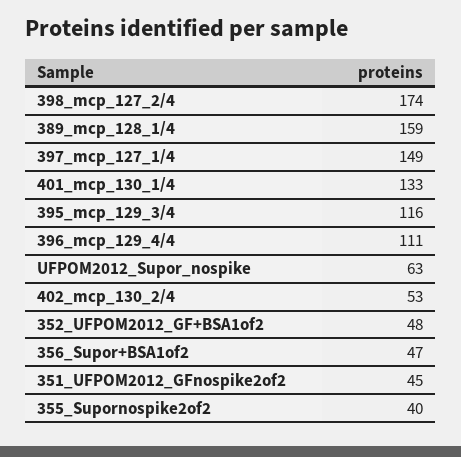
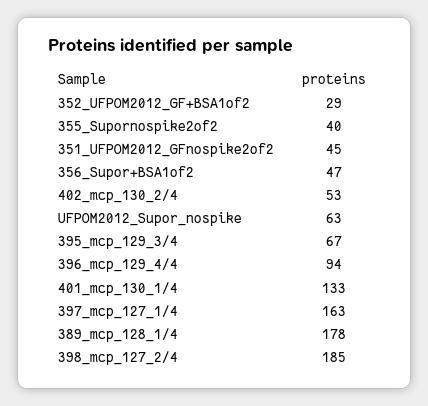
398_mcp_127_2/4: 174 -> 185
389_mcp_128_1/4: 159 -> 178
397_mcp_127_1/4: 149 -> 163
395_mcp_129_3/4: 116 -> 67
396_mcp_129_4/4: 111 -> 94
352_UFPOM2012_GF+BSA1of2: 48 -> 29

